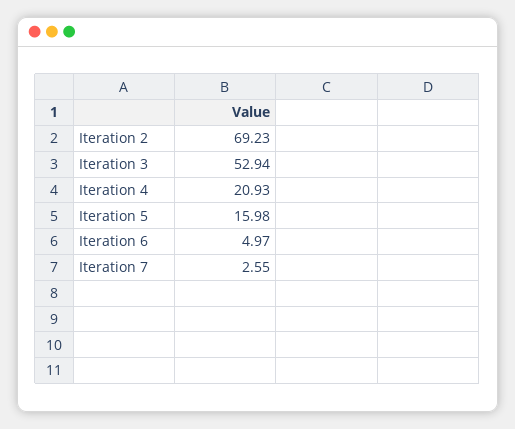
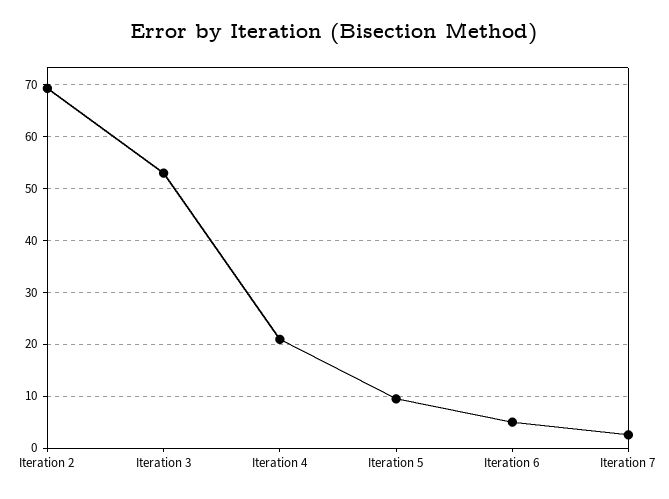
Iteration 5: 15.98 -> 10

